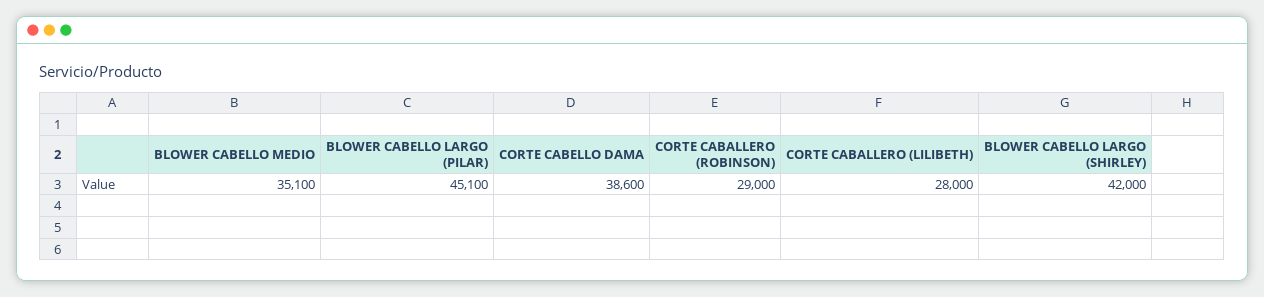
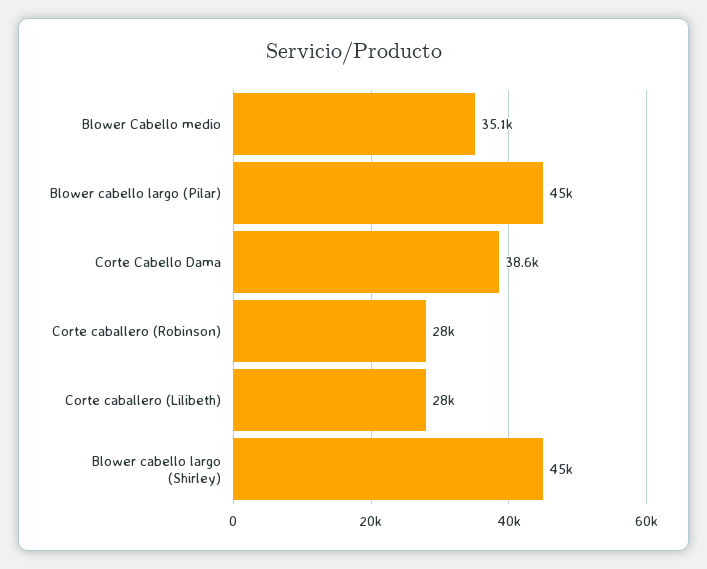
BLOWER CABELLO LARGO (PILAR): 45100 -> 45000
CORTE CABALLERO (ROBINSON): 29000 -> 28000
BLOWER CABELLO LARGO (SHIRLEY): 42000 -> 45000

